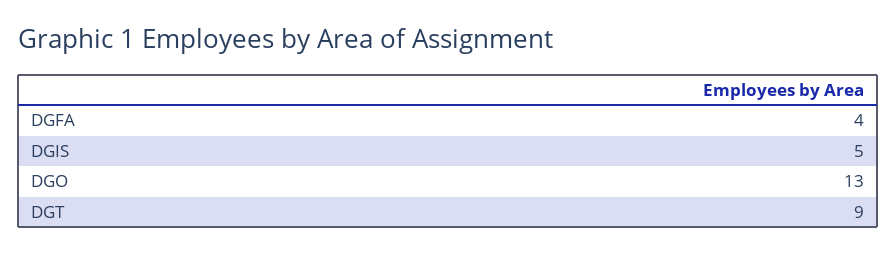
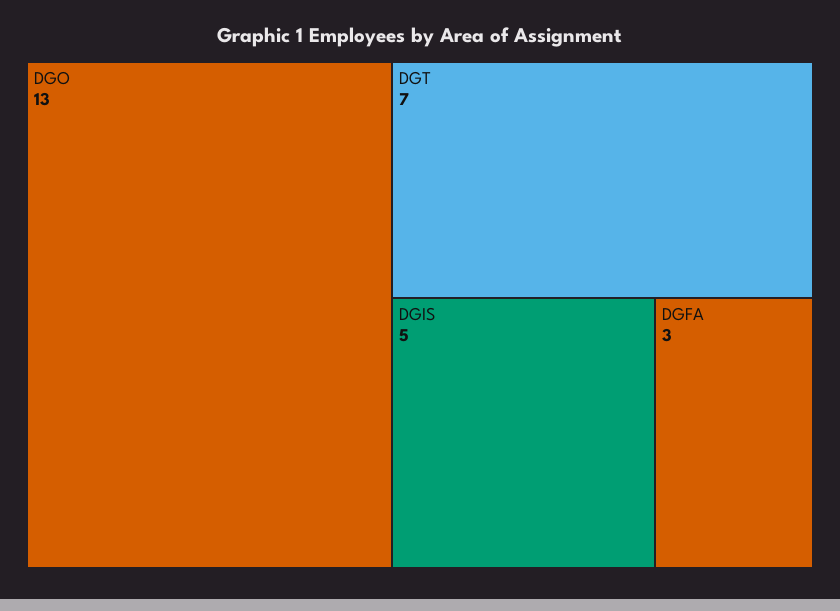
DGFA: 4 -> 3
DGT: 9 -> 7

